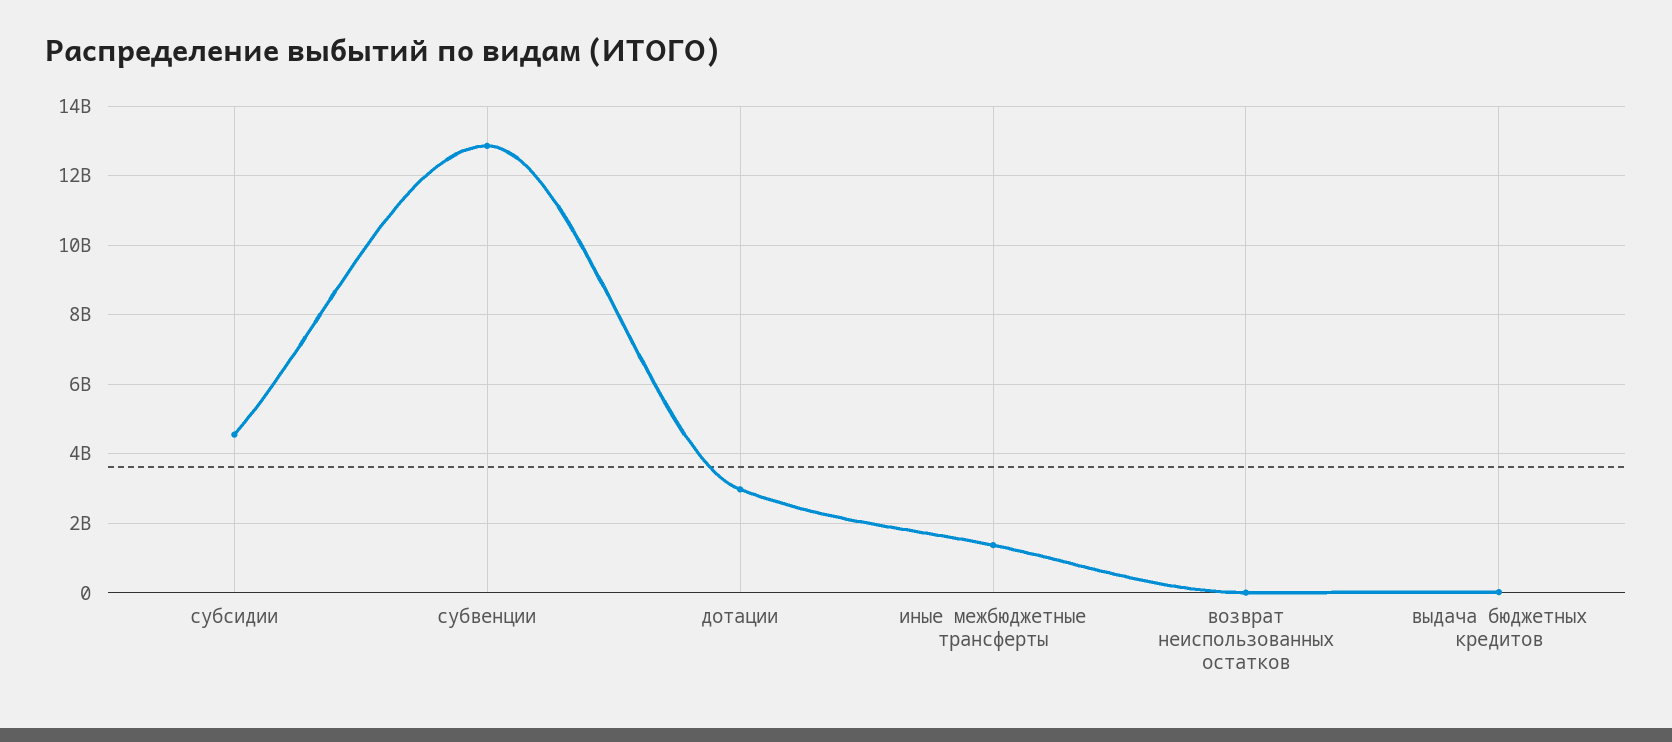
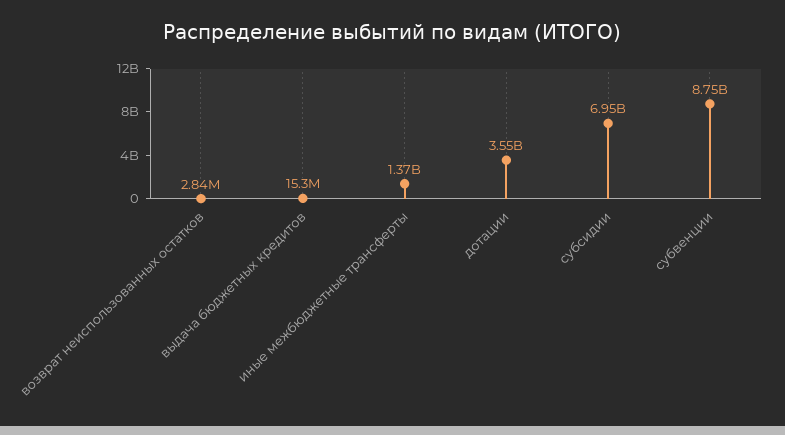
субсидии: 4600000000 -> 6950000000
субвенции: 12800000000 -> 8750000000
дотации: 3000000000 -> 3550000000

